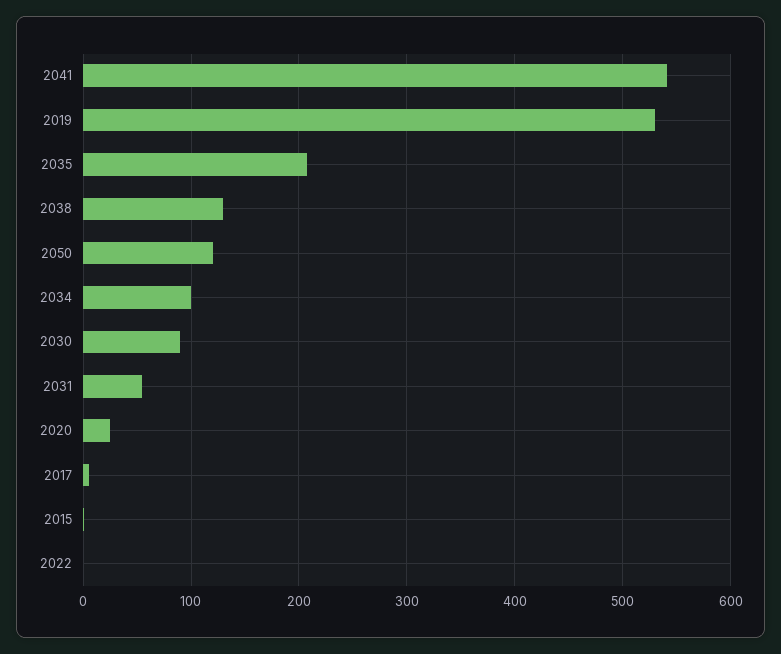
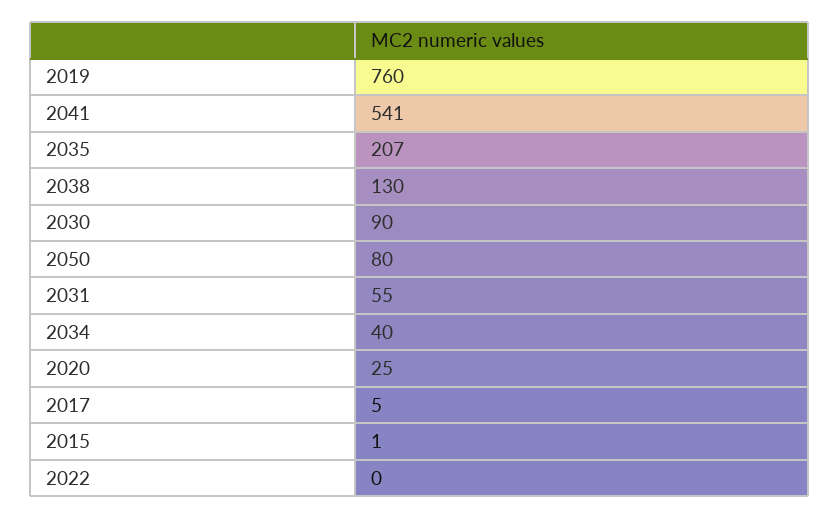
2019: 530 -> 760
2050: 120 -> 80
2034: 100 -> 40

